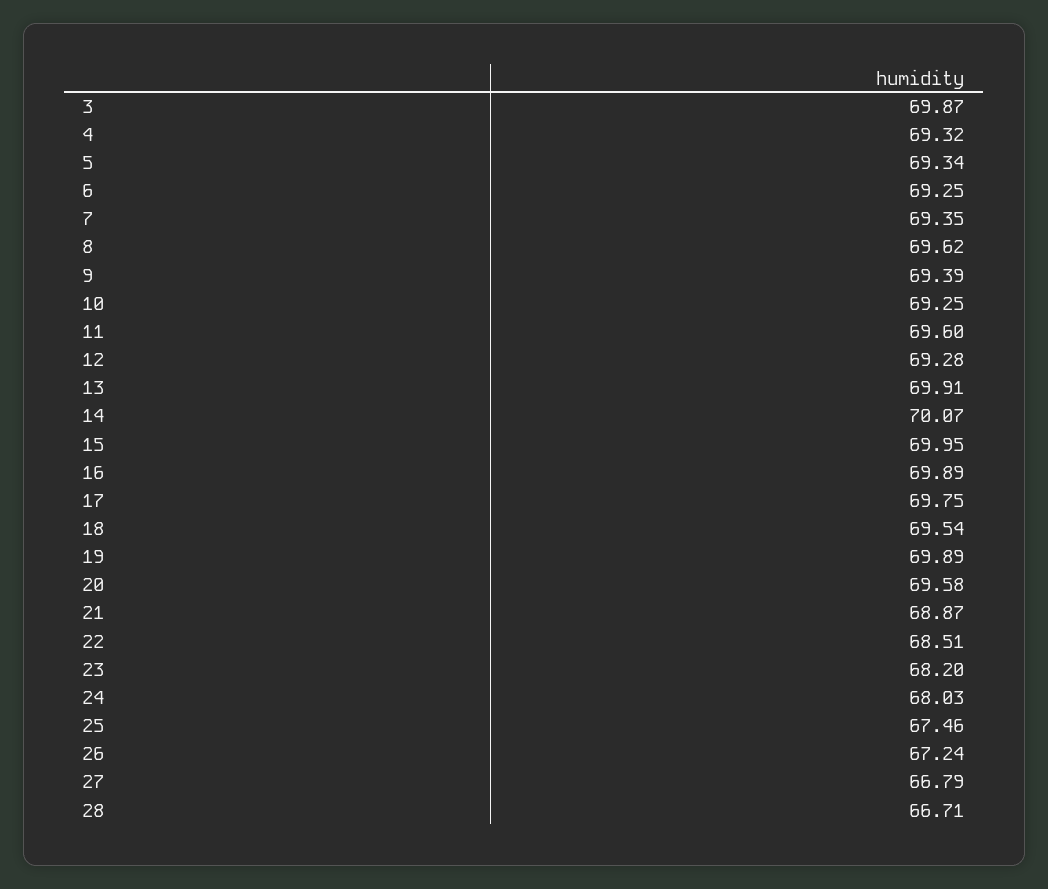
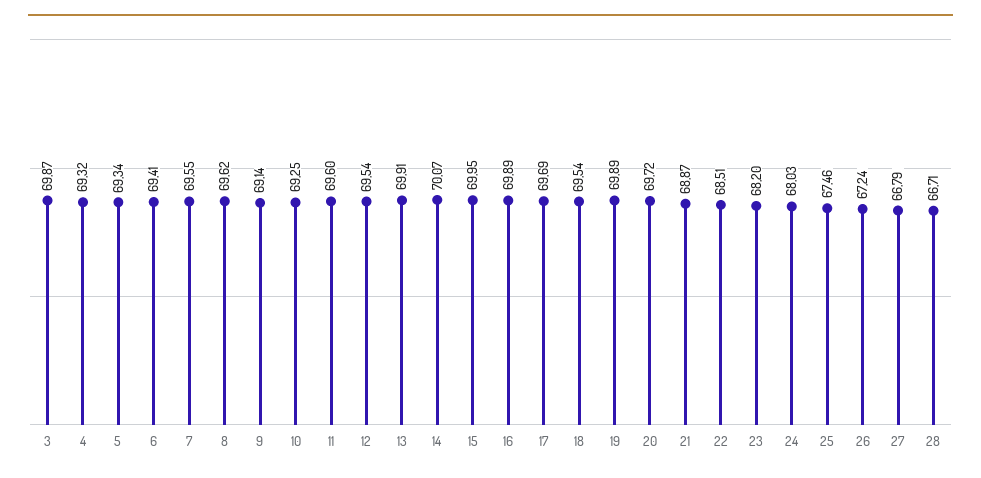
6: 69.25 -> 69.41
7: 69.35 -> 69.55
9: 69.39 -> 69.14
12: 69.28 -> 69.54
17: 69.75 -> 69.69
20: 69.58 -> 69.72

